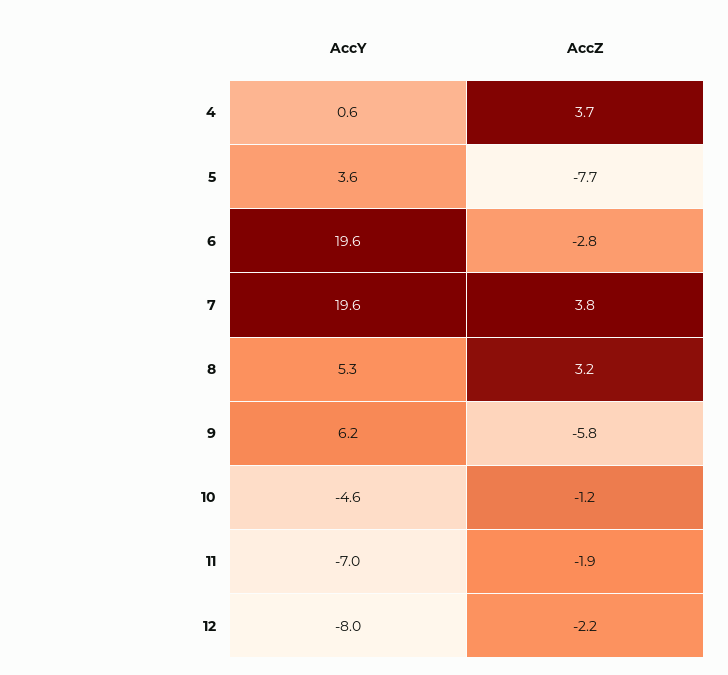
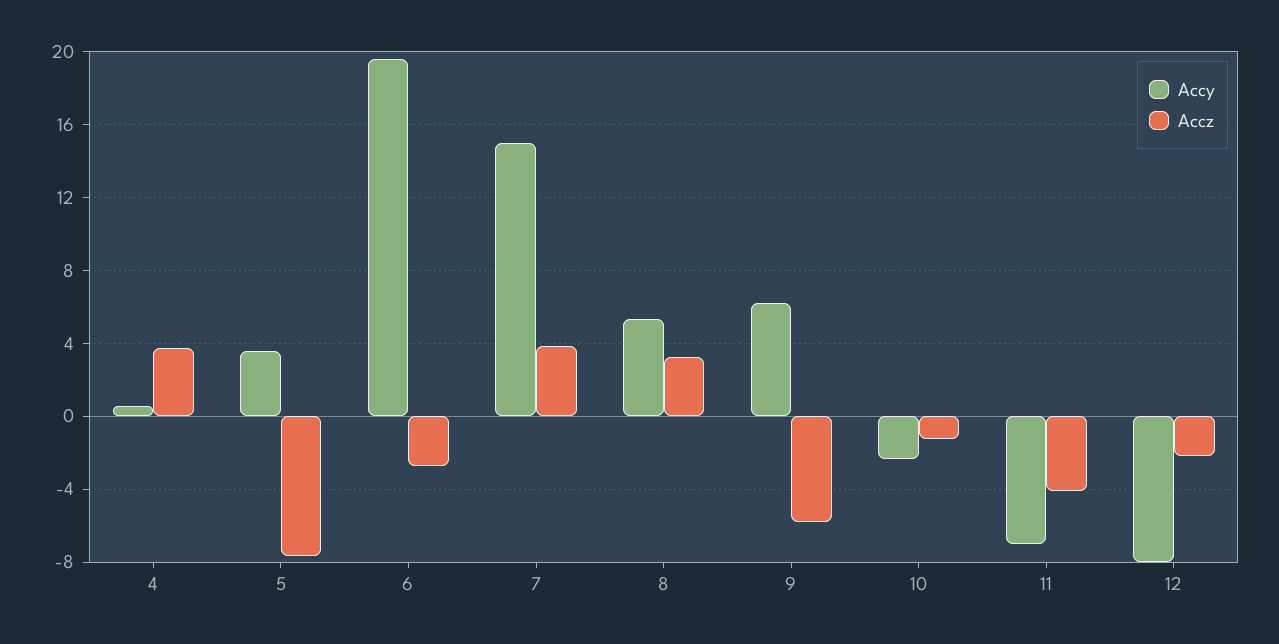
AccY, 7: 19.6 -> 15
AccY, 10: -4.6 -> -2.5
AccZ, 11: -1.9 -> -4

